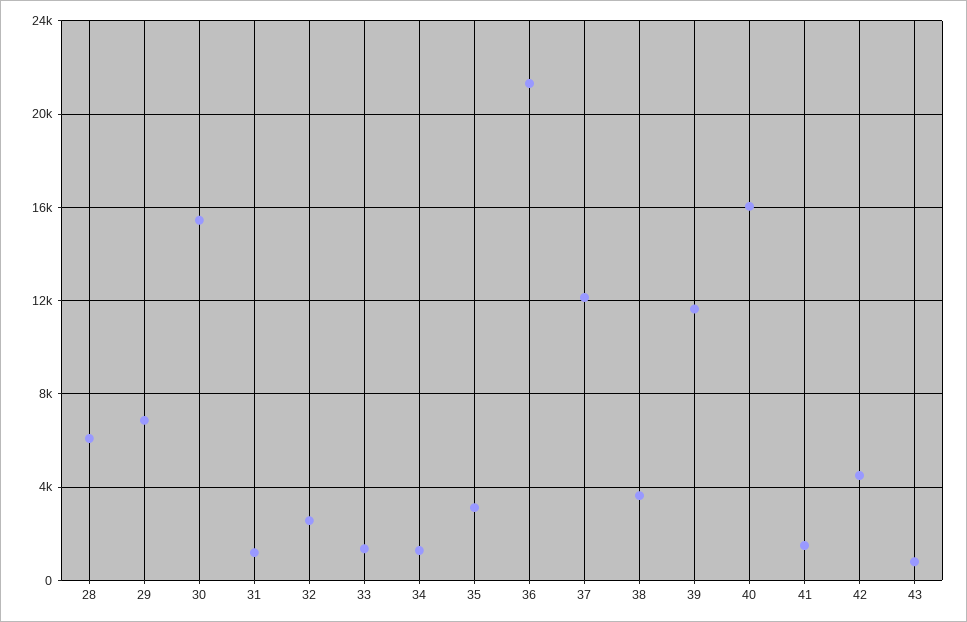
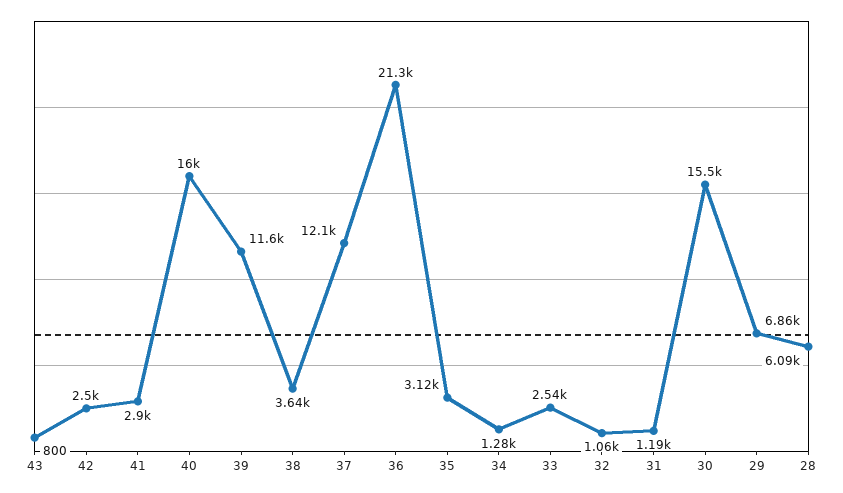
32: 2500 -> 1060
33: 1500 -> 2540
41: 1500 -> 2900
42: 4500 -> 2500

